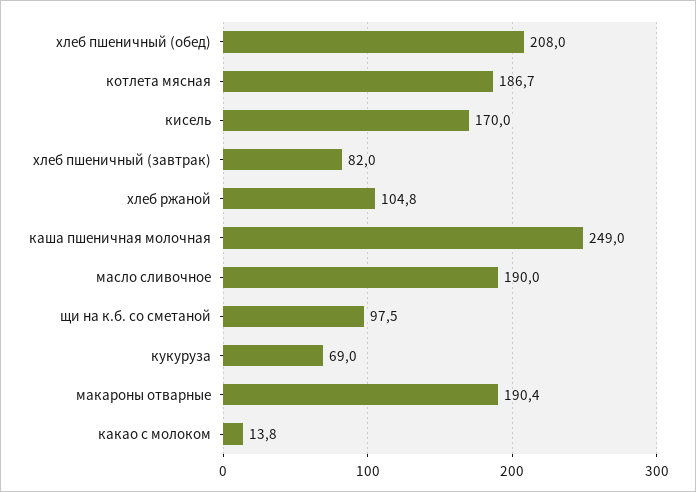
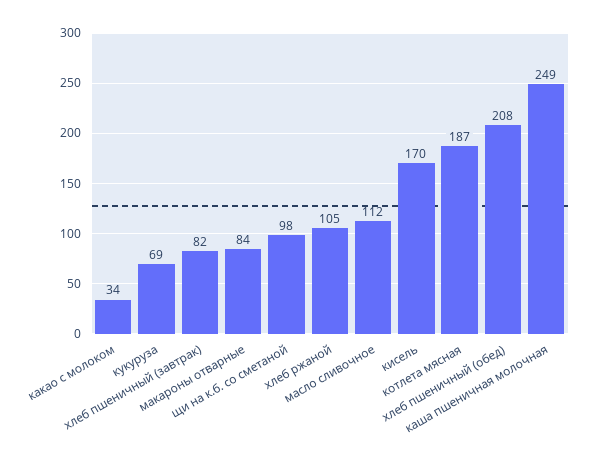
масло сливочное: 190 -> 112
макароны отварные: 190.4 -> 84
какао с молоком: 13.8 -> 34

